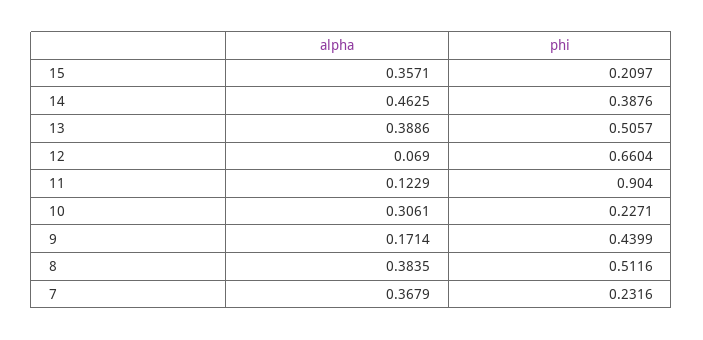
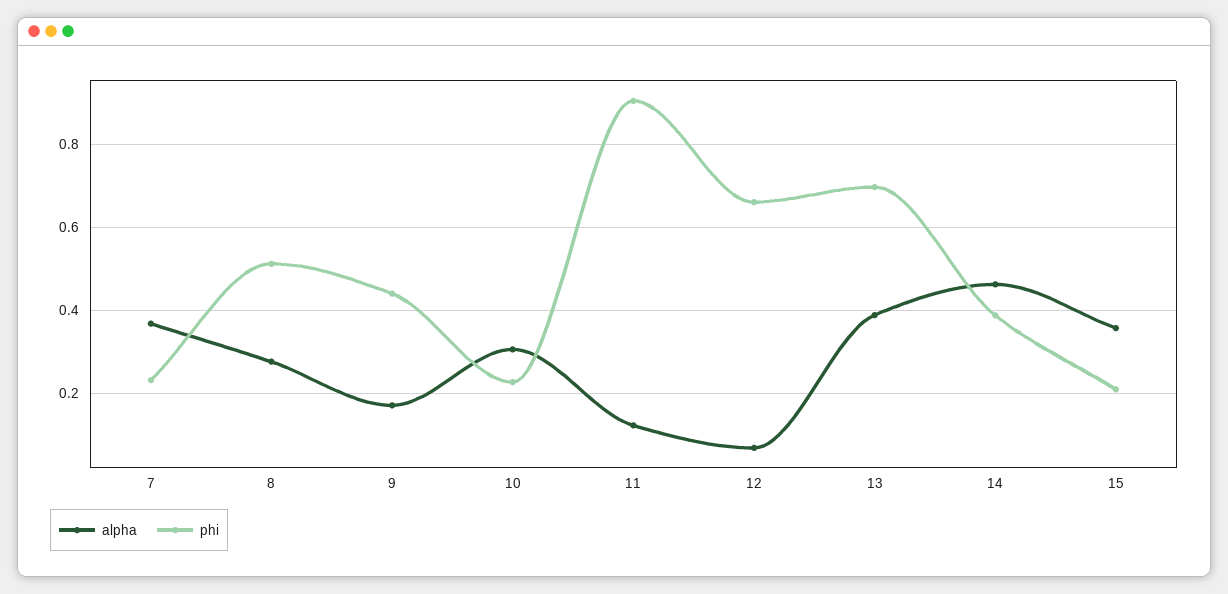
phi, 13: 0.5057 -> 0.7
alpha, 8: 0.3835 -> 0.28

